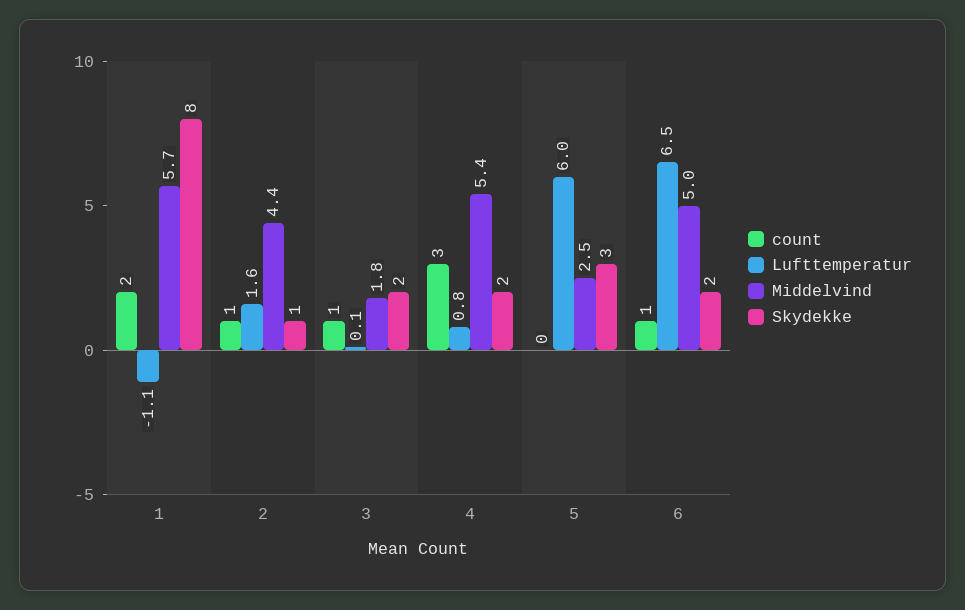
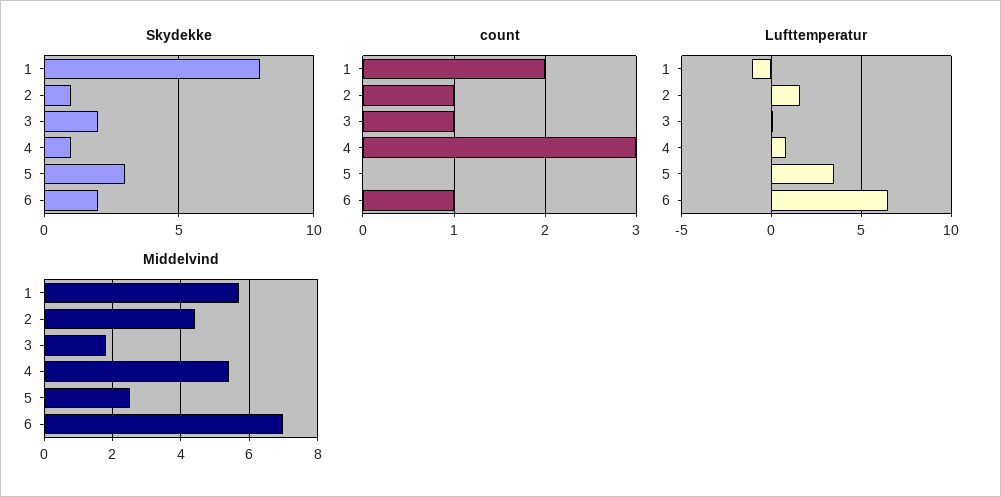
Skydekke, 4: 2 -> 1
Lufttemperatur, 5: 6 -> 3.5
Middelvind, 6: 5 -> 7

